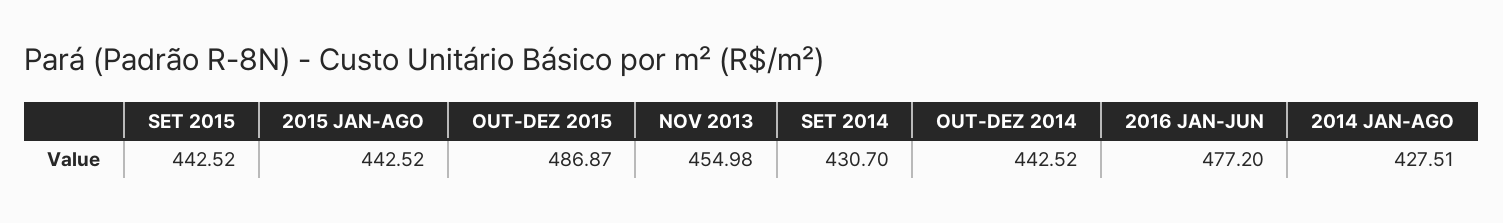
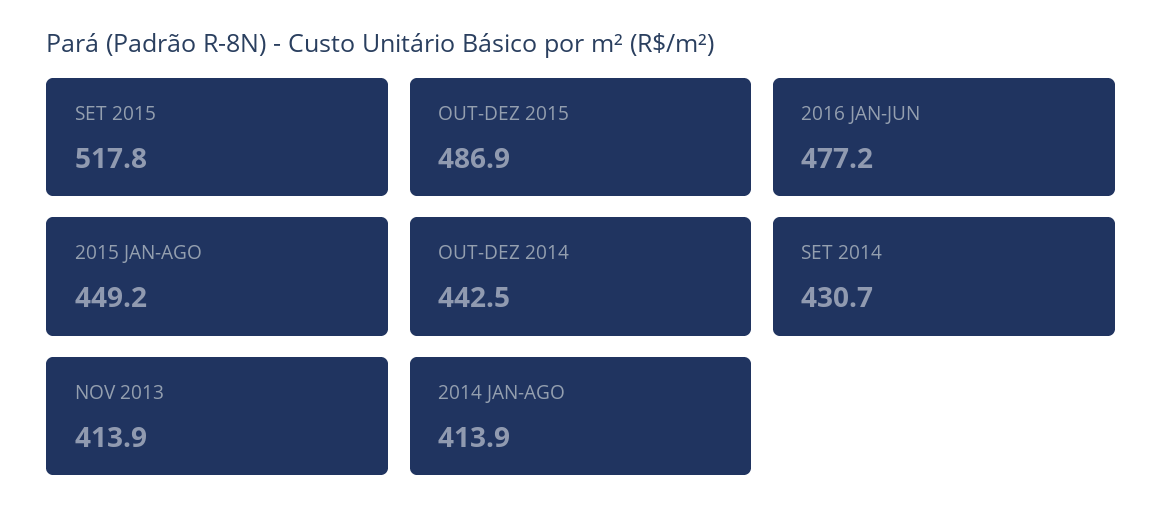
SET 2015: 442.52 -> 517.8
2015 JAN-AGO: 442.52 -> 449.2
NOV 2013: 454.98 -> 413.9
2014 JAN-AGO: 427.51 -> 413.9

